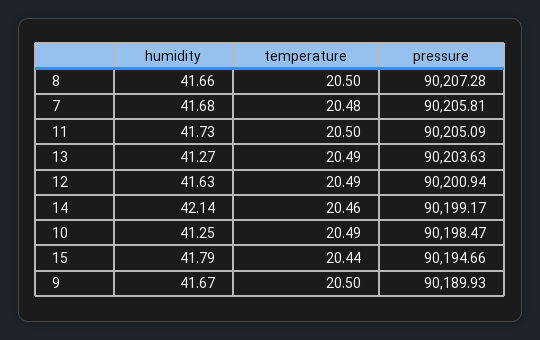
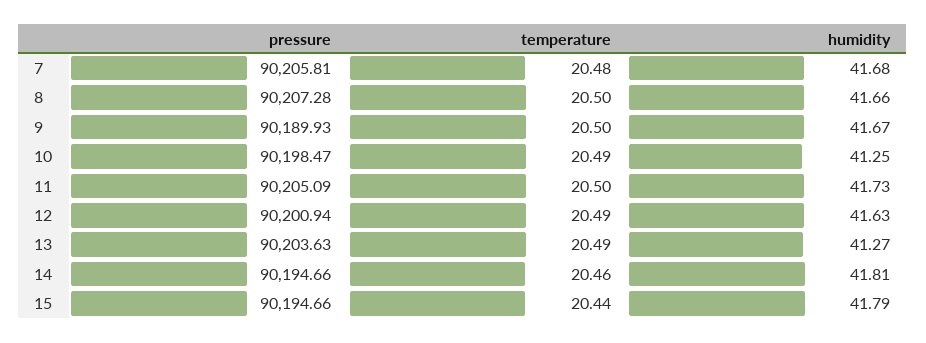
humidity, 14: 42.14 -> 41.81
pressure, 14: 90199.17 -> 90194.66

